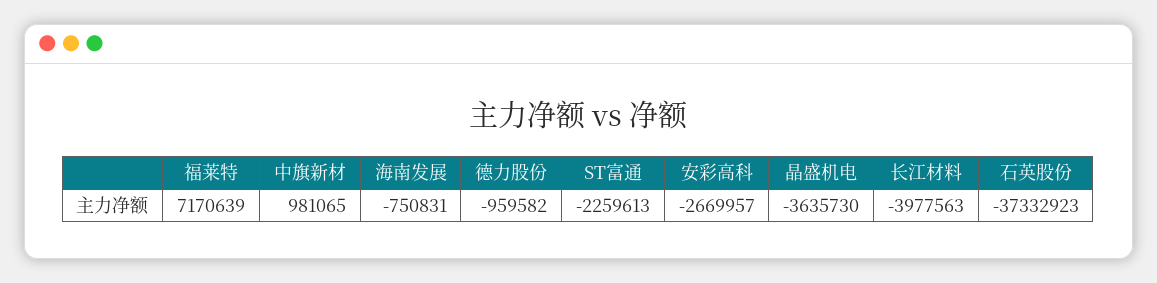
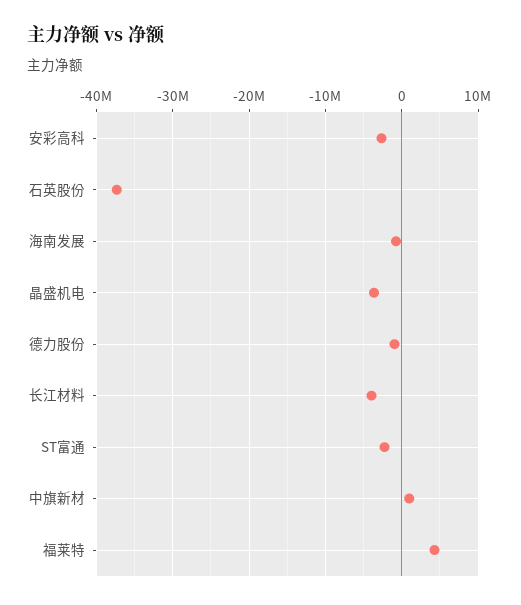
福莱特: 7170639 -> 4000000

